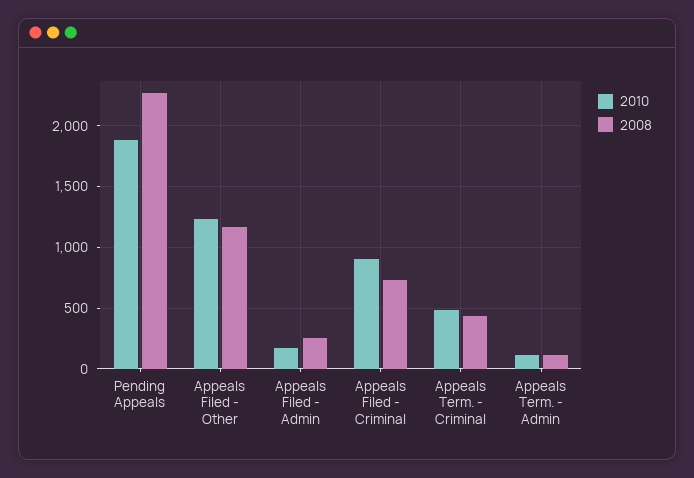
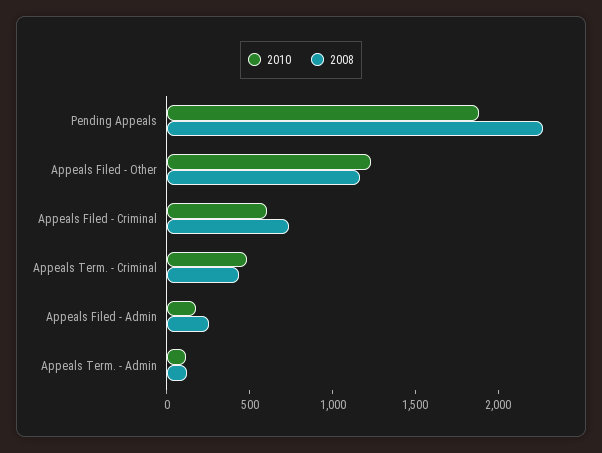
2010, Appeals Filed - Criminal: 900 -> 600

